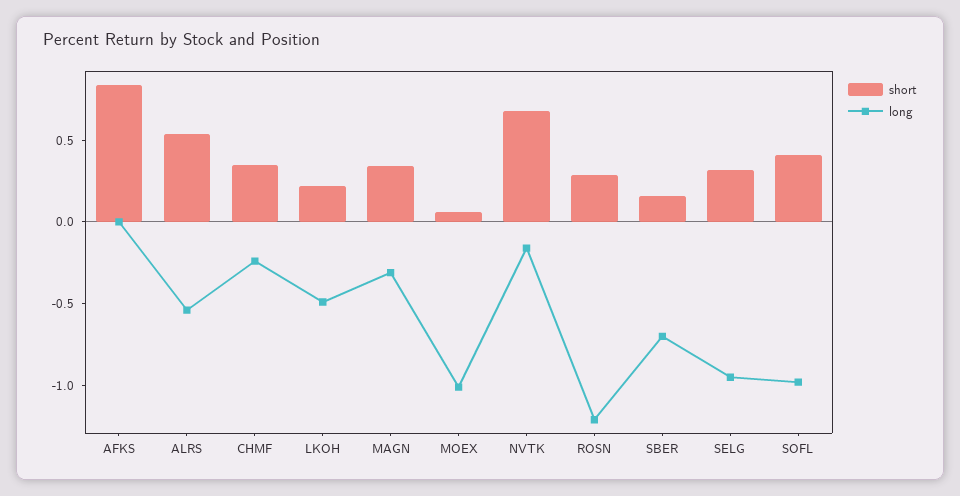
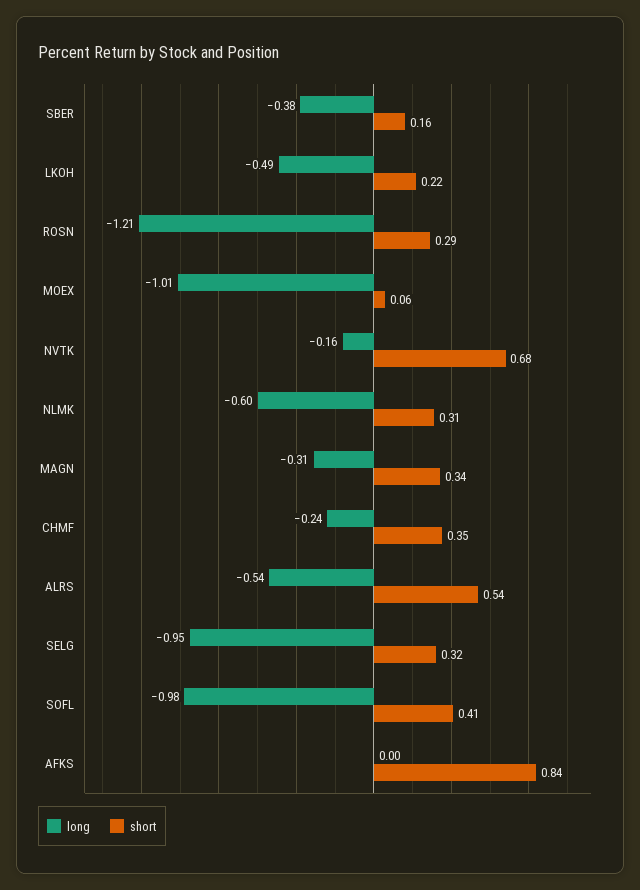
long, SBER: -0.7 -> -0.38
long, NLMK: none -> -0.6
short, NLMK: none -> 0.31

